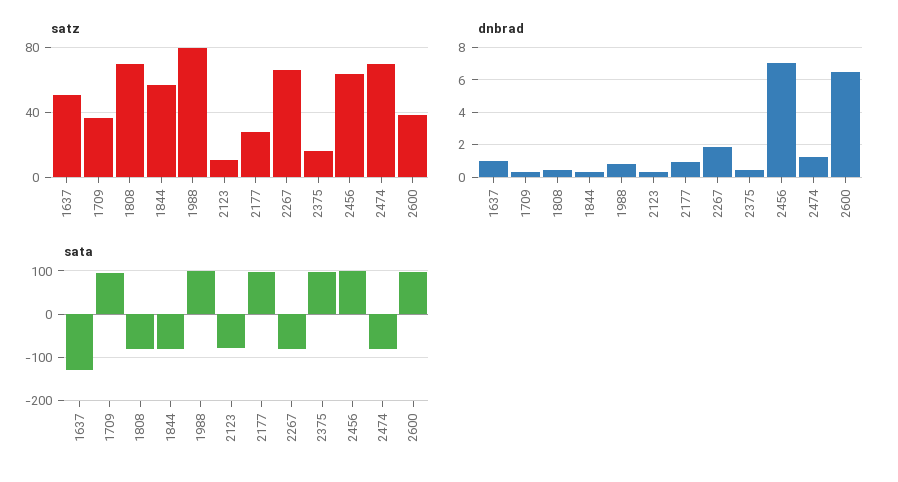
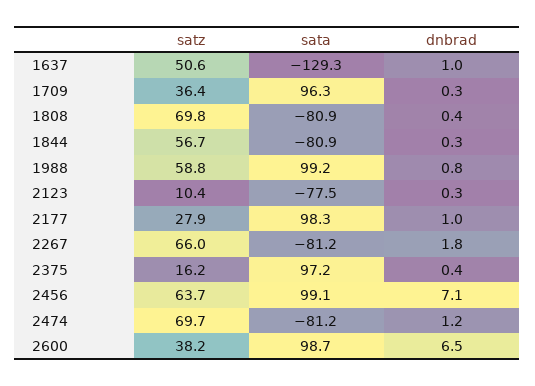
satz, 1988: 80 -> 58.8

